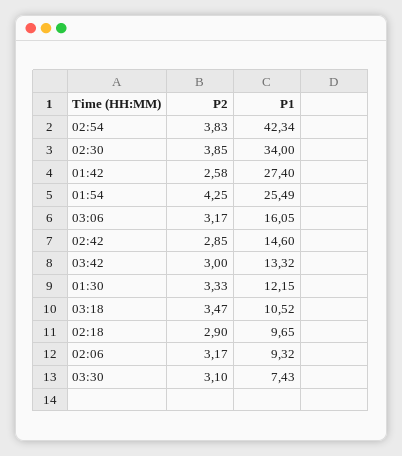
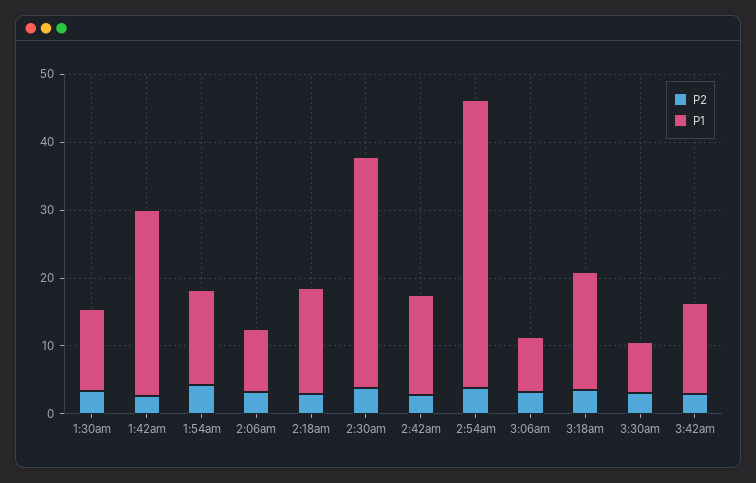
P1, 01:54: 25.49 -> 14
P1, 03:06: 16.05 -> 8
P1, 03:18: 10.52 -> 18
P1, 02:18: 9.65 -> 16

